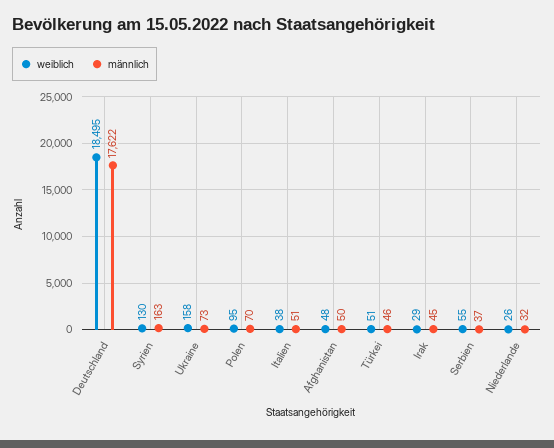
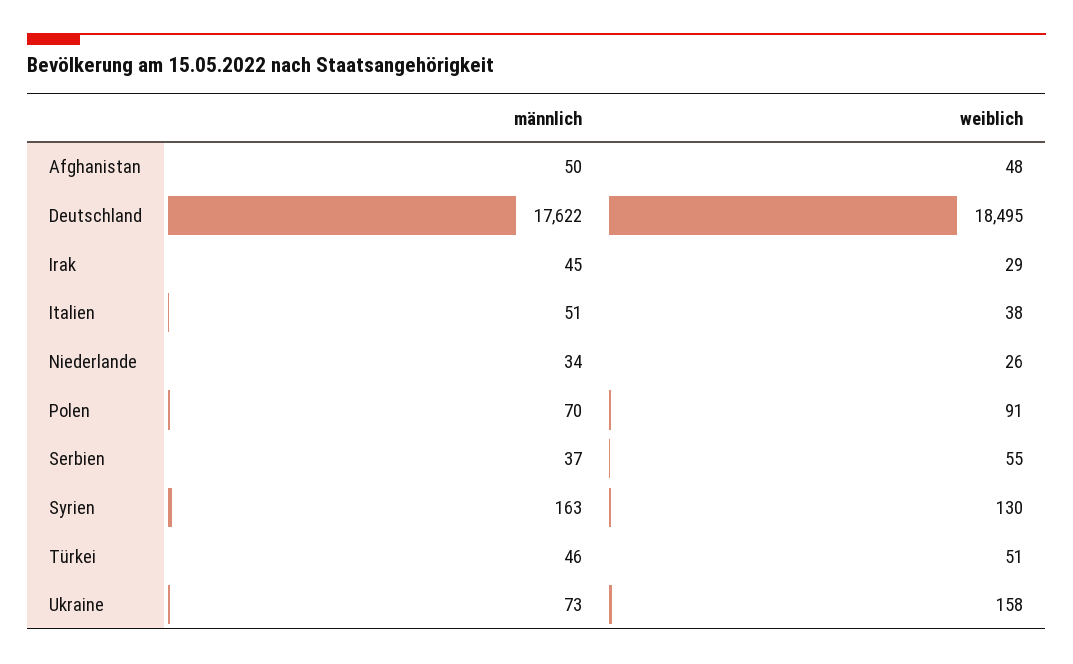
weiblich, Polen: 95 -> 91
männlich, Niederlande: 32 -> 34

